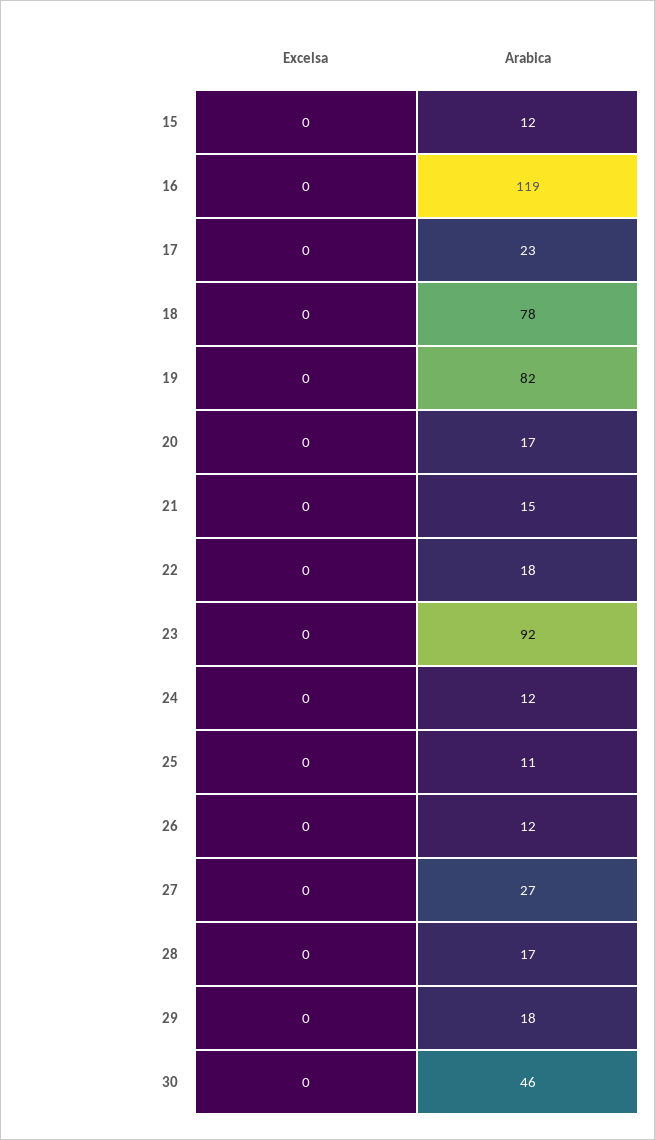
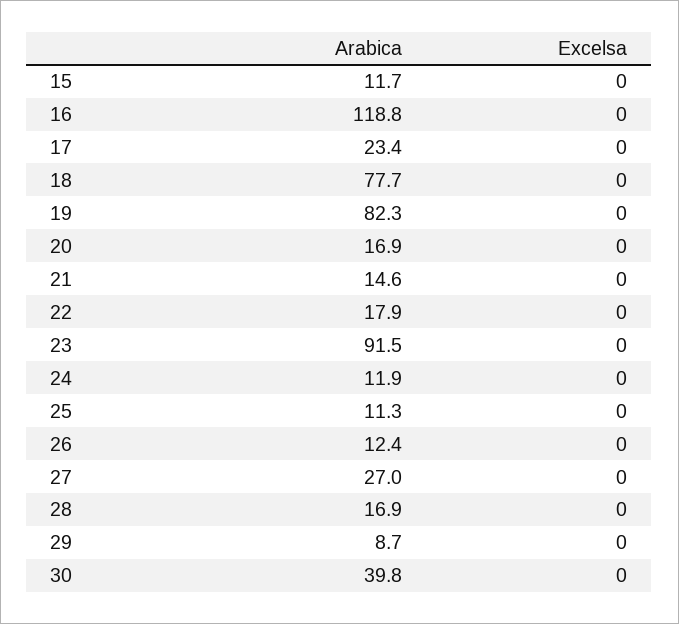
Arabica, 29: 18 -> 8.7
Arabica, 30: 46 -> 39.8

